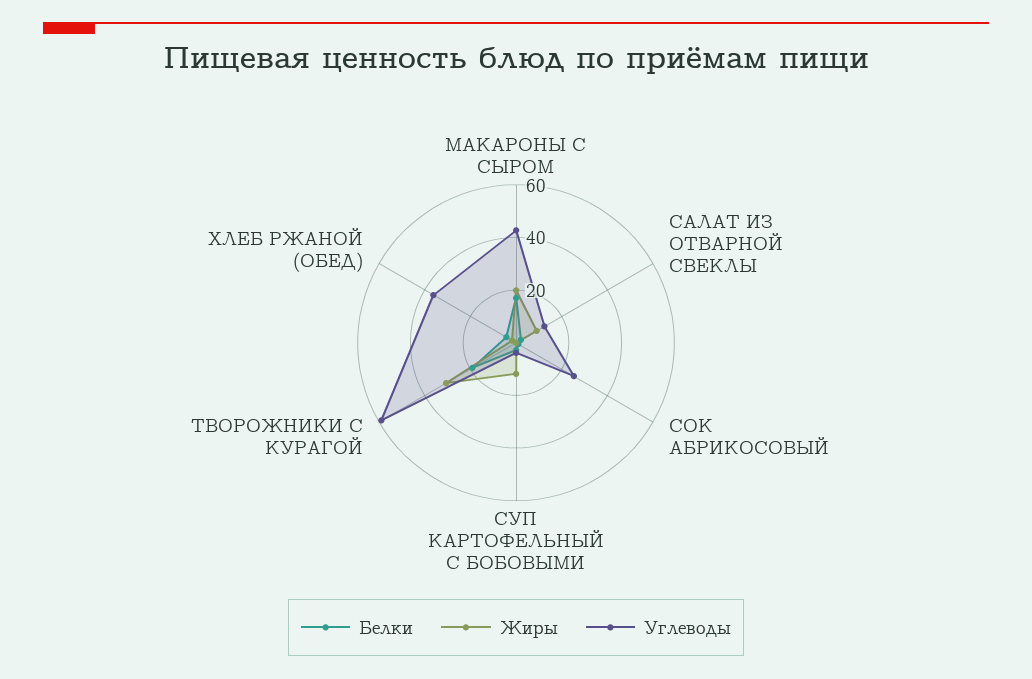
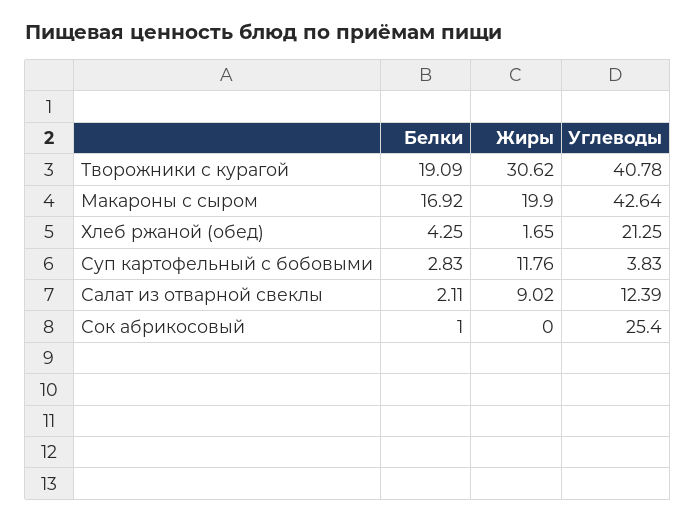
Углеводы, ТВОРОЖНИКИ С КУРАГОЙ: 60 -> 40.78
Углеводы, ХЛЕБ РЖАНОЙ (ОБЕД): 35 -> 21.25

